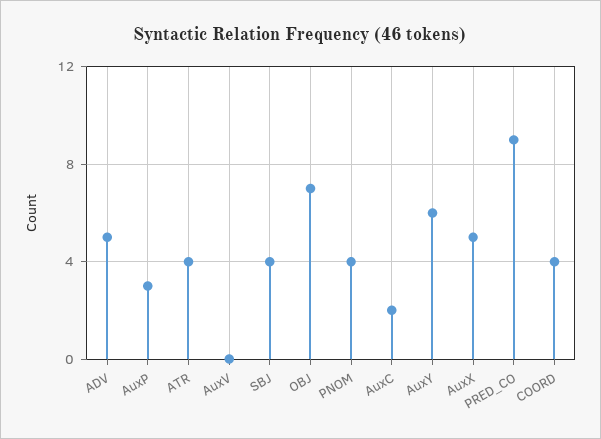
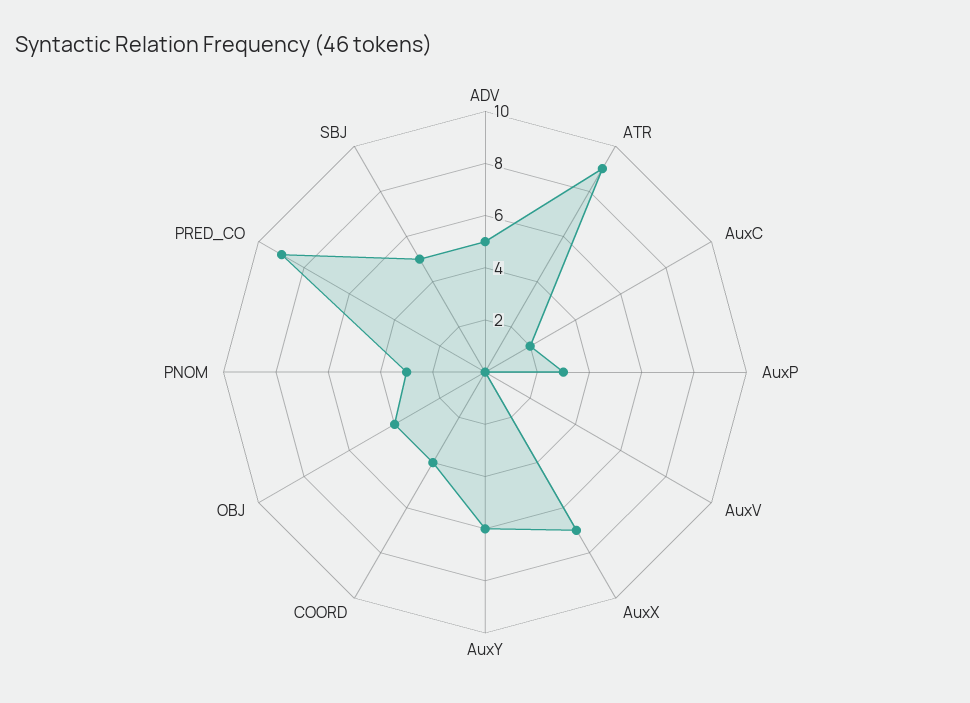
ATR: 4 -> 9
SBJ: 4 -> 5
OBJ: 7 -> 4
PNOM: 4 -> 3
AuxX: 5 -> 7

